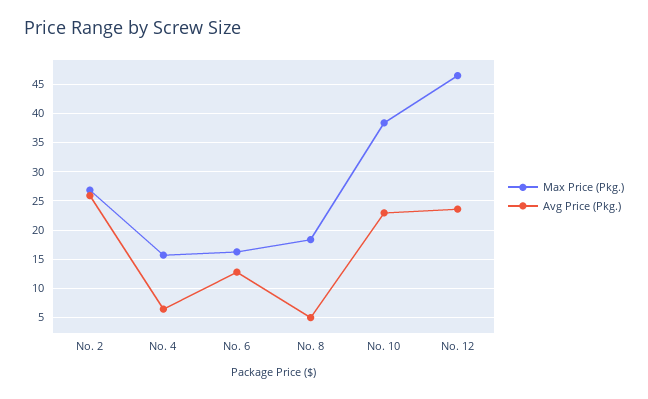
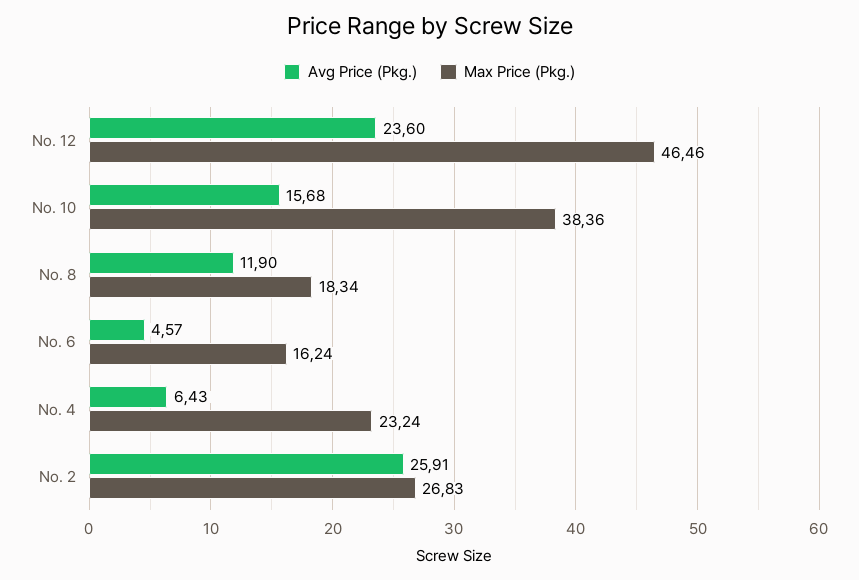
Max Price (Pkg.), No. 4: 15 -> 23.24
Avg Price (Pkg.), No. 6: 12.5 -> 4.57
Avg Price (Pkg.), No. 8: 5 -> 11.9
Avg Price (Pkg.), No. 10: 22.5 -> 15.68

